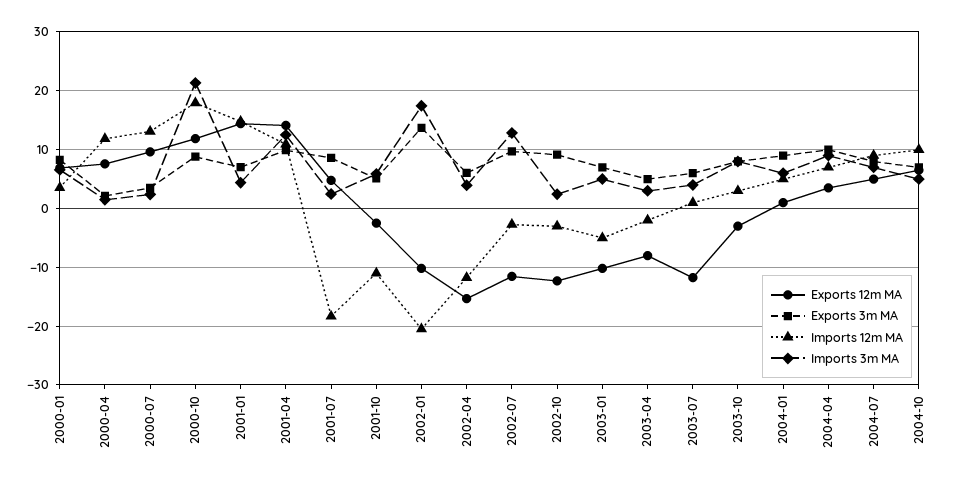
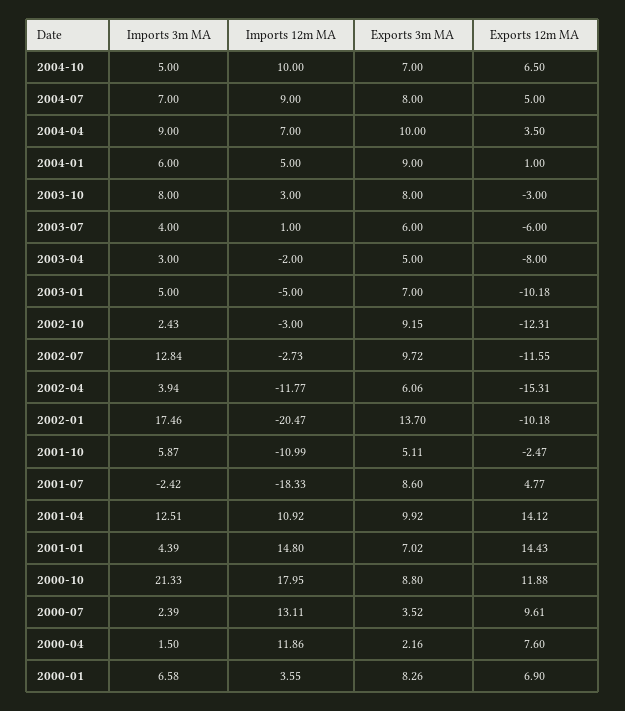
Imports 3m MA, 2001-07: 2 -> -2.42
Exports 12m MA, 2003-07: -12 -> -6

